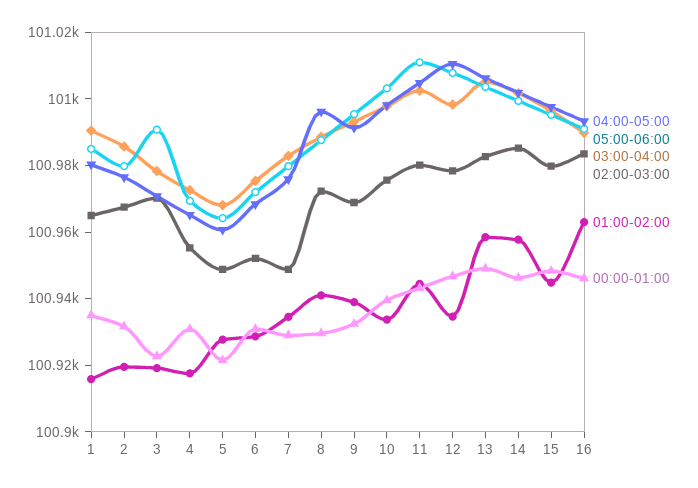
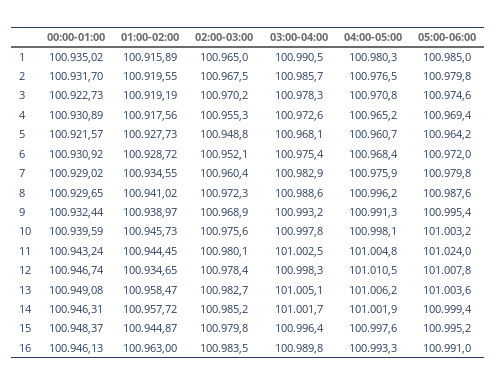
05:00-06:00, 3: 100990 -> 100974.6
02:00-03:00, 7: 100950 -> 100960.4
01:00-02:00, 10: 100935 -> 100945.73
05:00-06:00, 11: 101010 -> 101024

